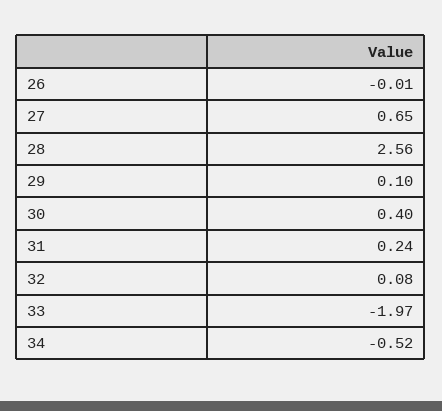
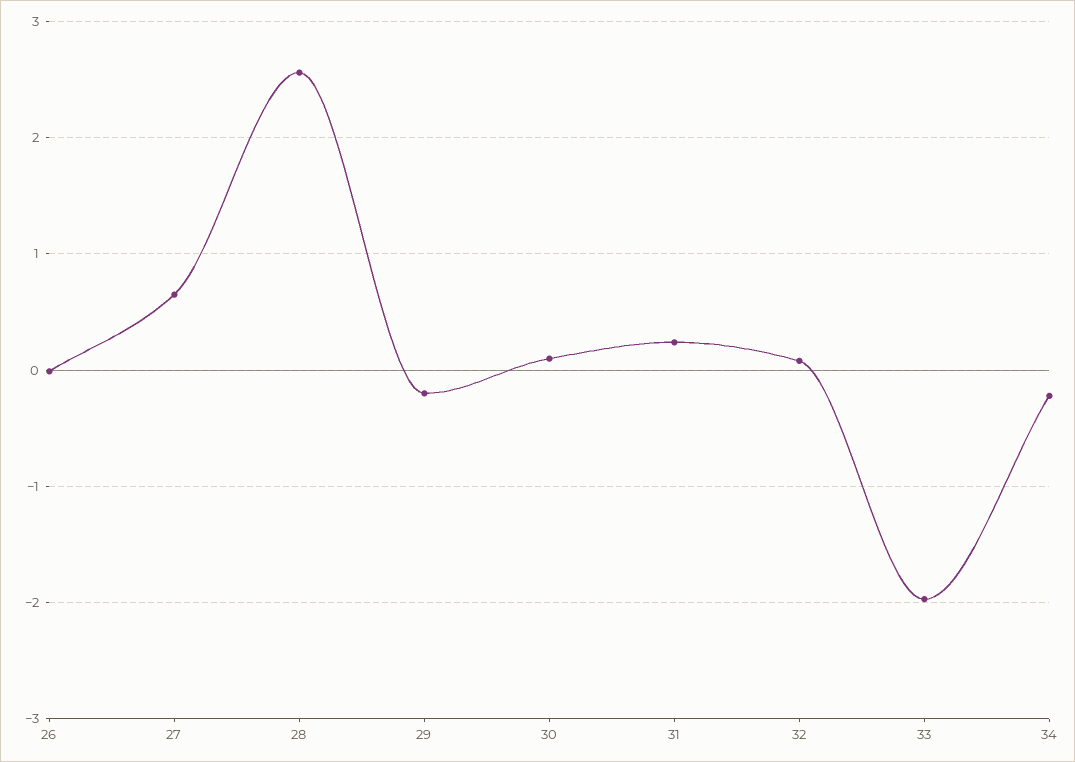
29: 0.1 -> -0.2
30: 0.4 -> 0.1
34: -0.52 -> -0.2

